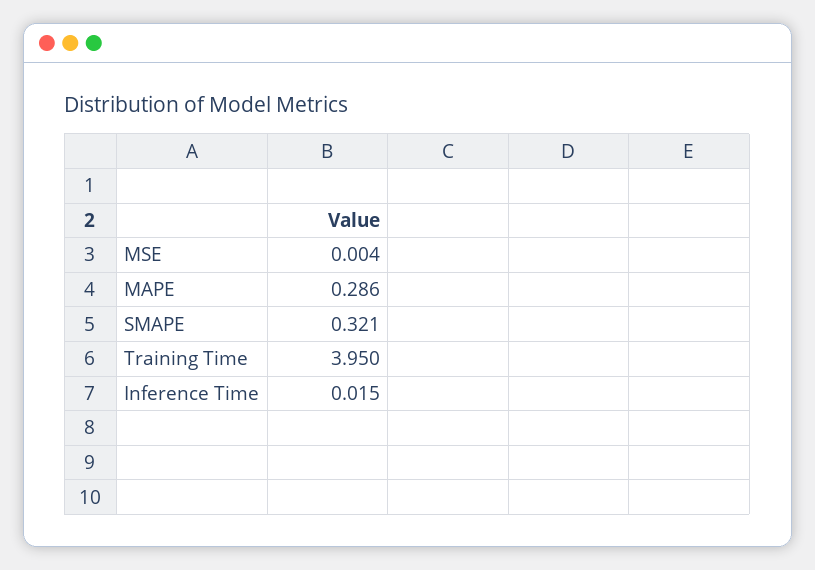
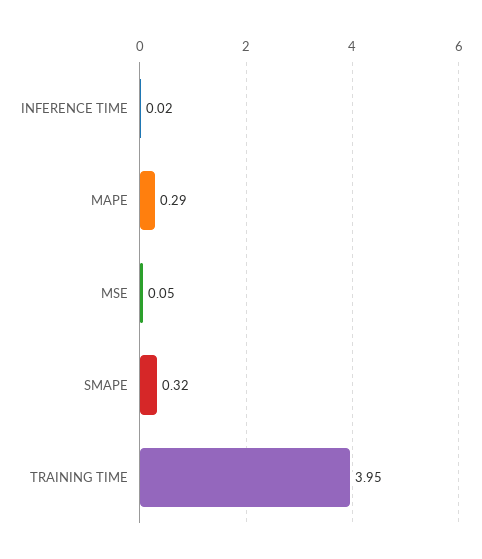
MSE: 0.004 -> 0.05

